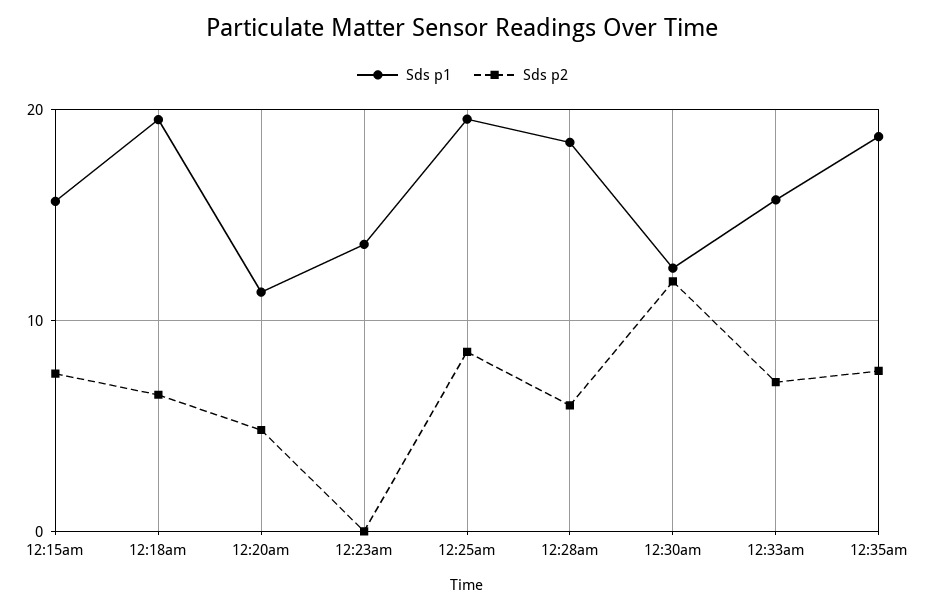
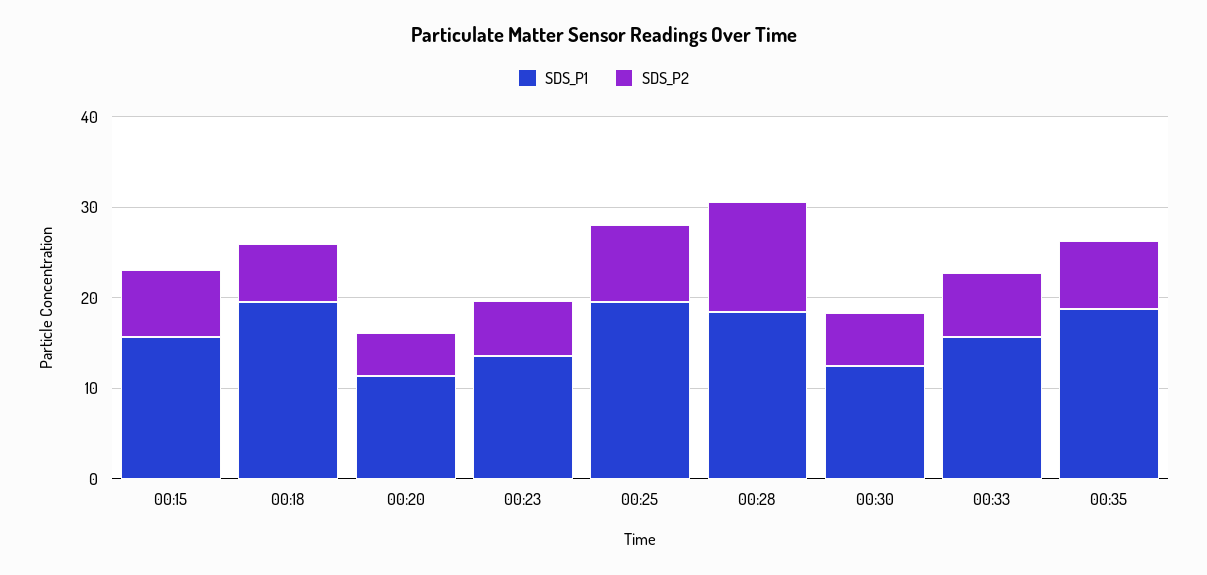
Sds p2, 12:23am: 0 -> 6
Sds p2, 12:28am: 6 -> 12
Sds p2, 12:30am: 12 -> 6

